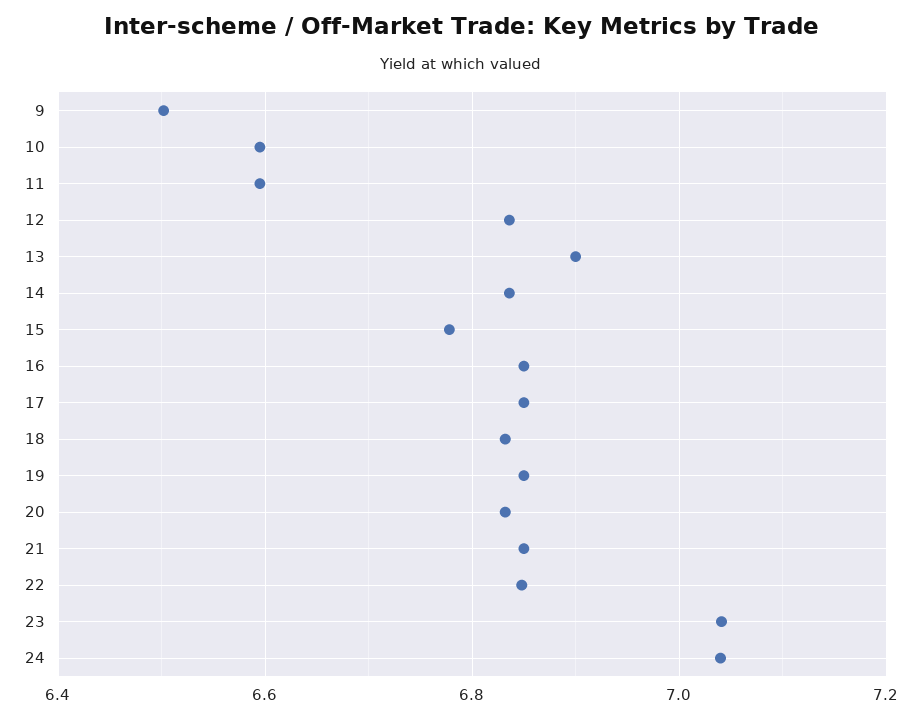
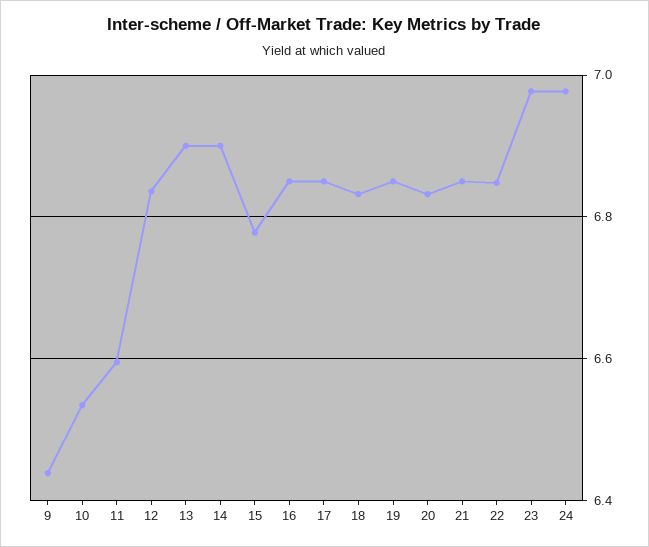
9: 6.5 -> 6.44
10: 6.6 -> 6.54
14: 6.84 -> 6.9
23: 7.04 -> 6.98
24: 7.04 -> 6.98

